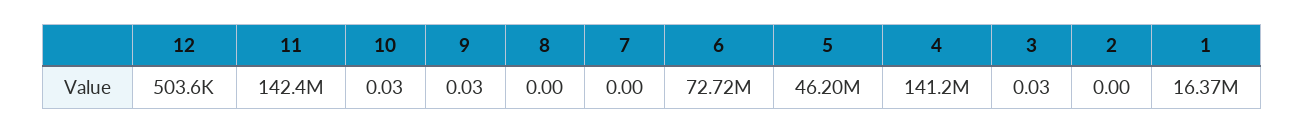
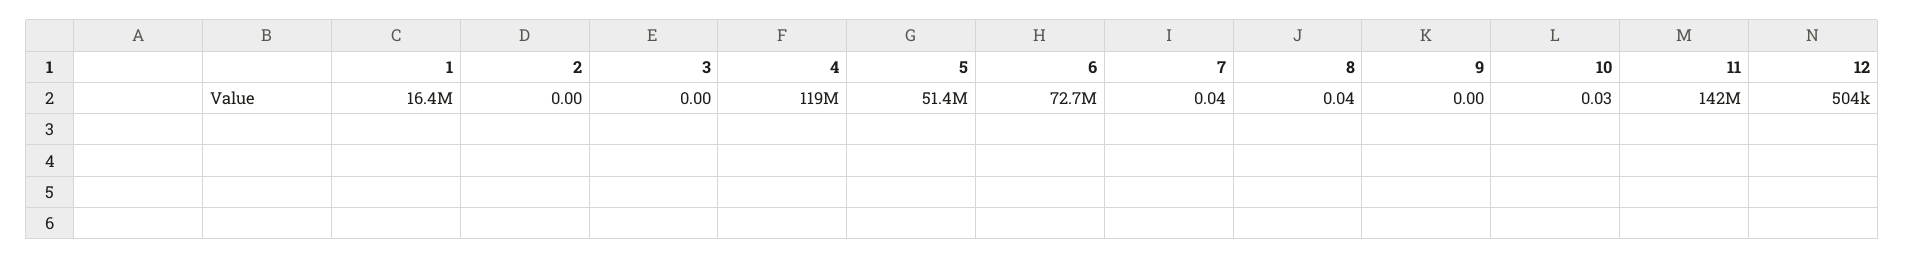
9: 0.03 -> 0
8: 0 -> 0.04
7: 0 -> 0.04
5: 46200000 -> 51400000
4: 141200000 -> 119000000
3: 0.03 -> 0

